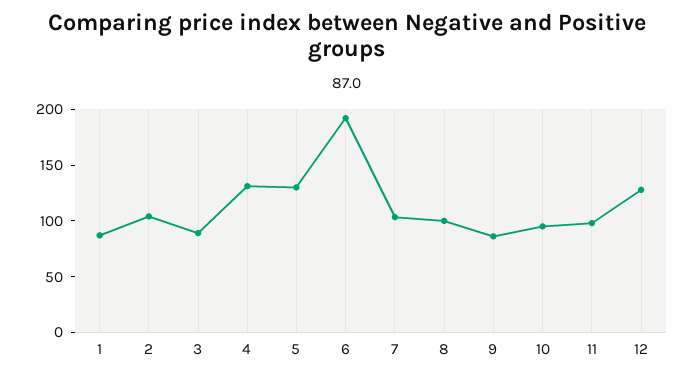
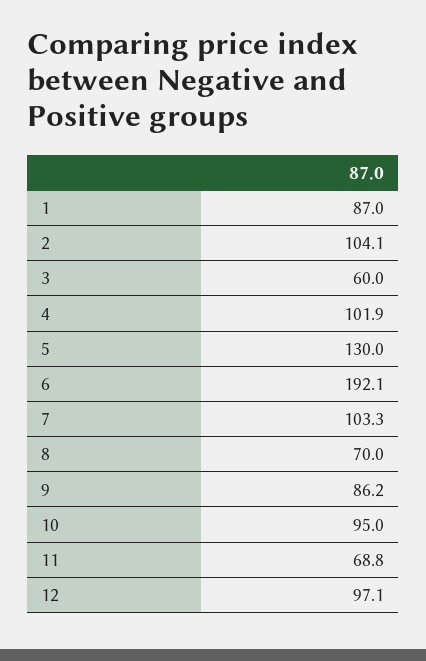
3: 90 -> 60
4: 130 -> 101.9
8: 100 -> 70
11: 100 -> 68.8
12: 130 -> 97.1

